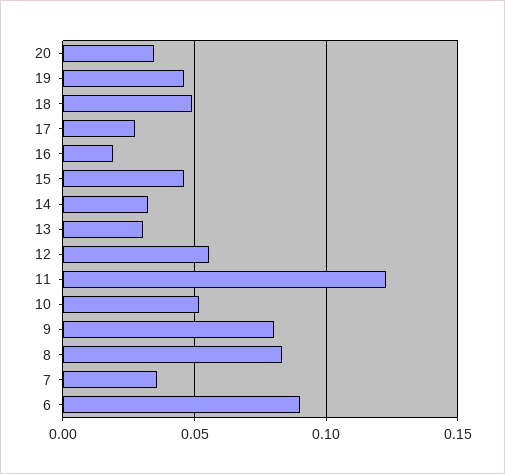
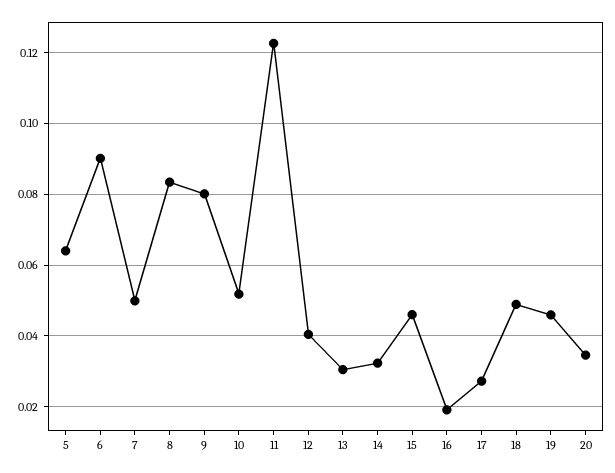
12: 0.055 -> 0.04
7: 0.035 -> 0.05
5: none -> 0.064

